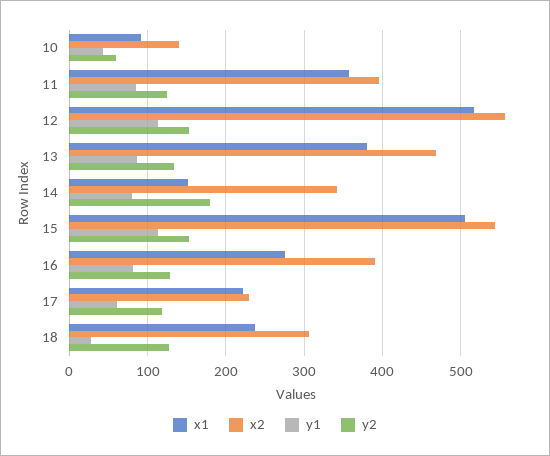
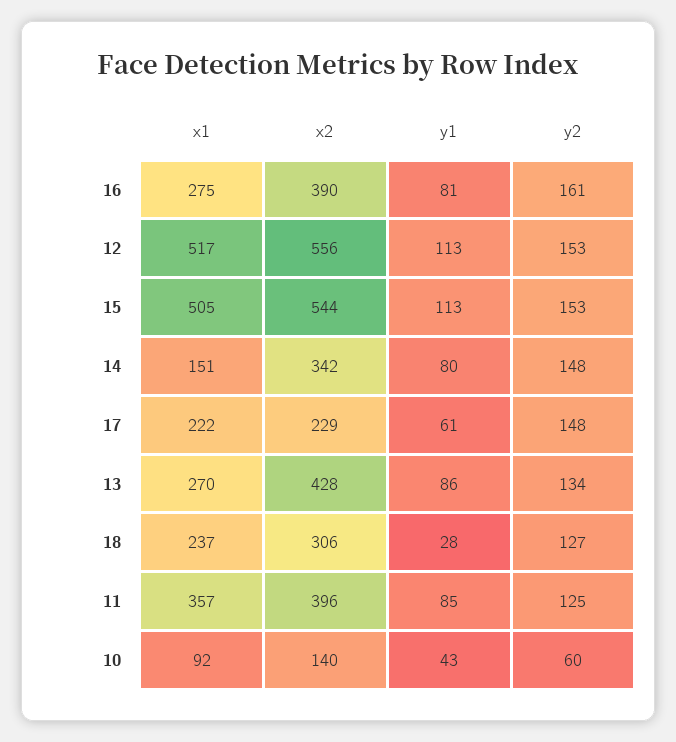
x1, 13: 380 -> 270
x2, 13: 470 -> 428
y2, 14: 180 -> 148
y2, 16: 130 -> 161
y2, 17: 120 -> 148

